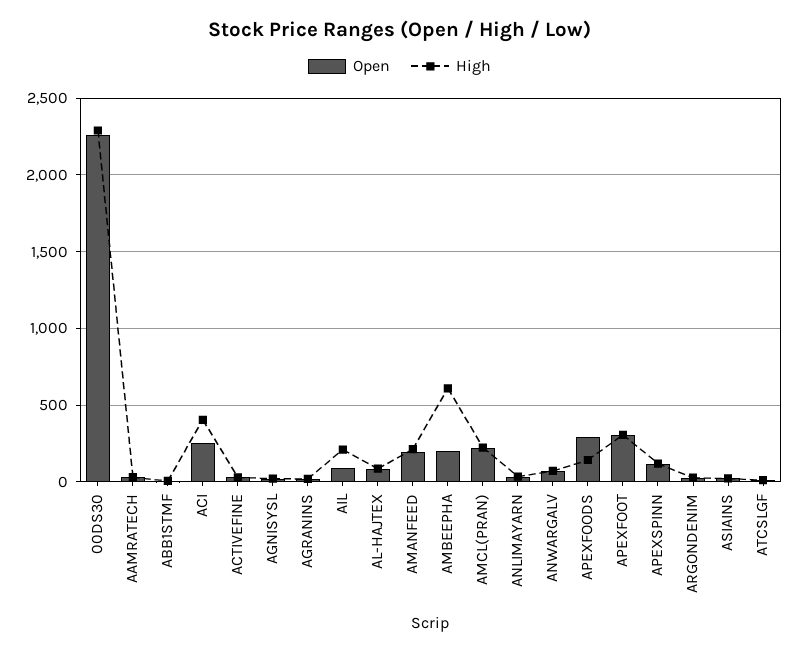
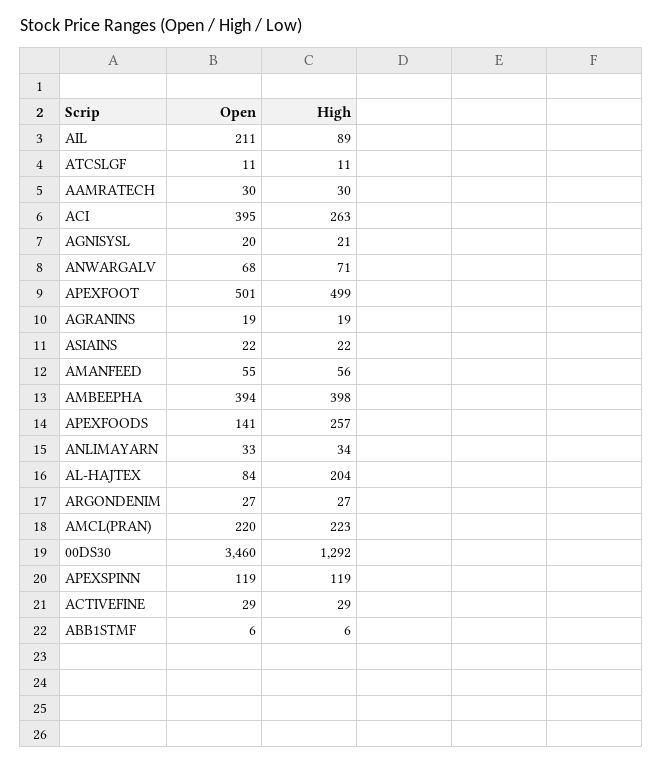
Open, 00DS30: 2250 -> 3460
High, 00DS30: 2300 -> 1292
Open, ACI: 250 -> 395
High, ACI: 400 -> 263
Open, AIL: 100 -> 211
High, AIL: 200 -> 89
High, AL-HAJTEX: 100 -> 204
Open, AMANFEED: 200 -> 55
High, AMANFEED: 200 -> 56
Open, AMBEEPHA: 200 -> 394
High, AMBEEPHA: 600 -> 398
Open, APEXFOODS: 300 -> 141
High, APEXFOODS: 150 -> 257
Open, APEXFOOT: 300 -> 501
High, APEXFOOT: 300 -> 499

